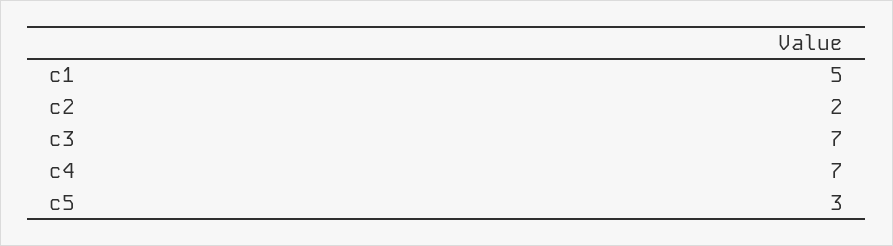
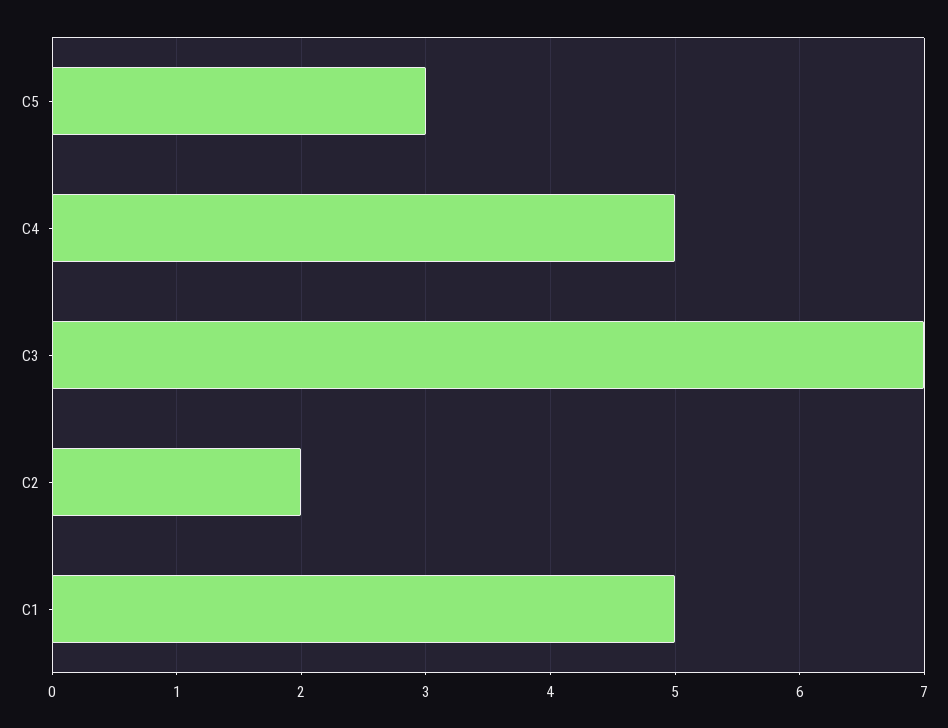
c4: 7 -> 5

